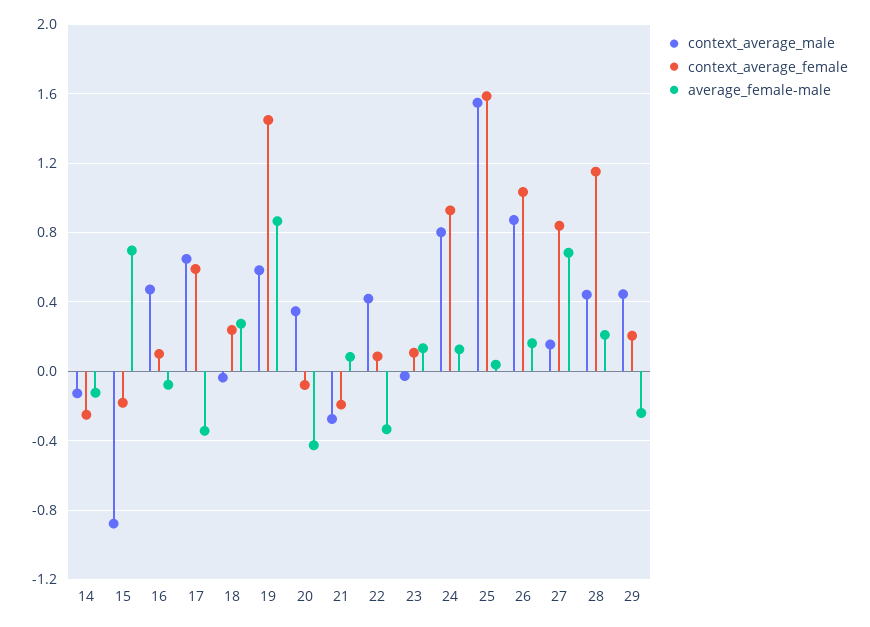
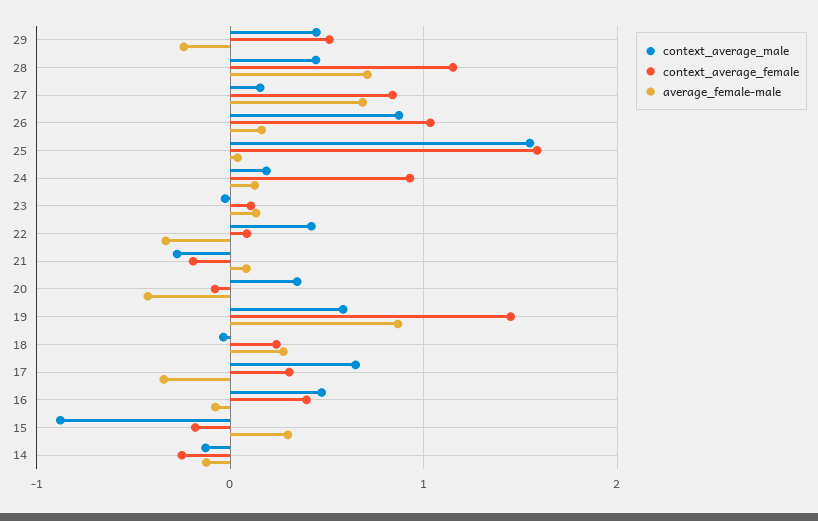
average_female-male, 15: 0.7 -> 0.3
context_average_female, 16: 0.1 -> 0.4
context_average_female, 17: 0.6 -> 0.3
context_average_male, 24: 0.8 -> 0.2
average_female-male, 28: 0.2 -> 0.7
context_average_female, 29: 0.2 -> 0.5

